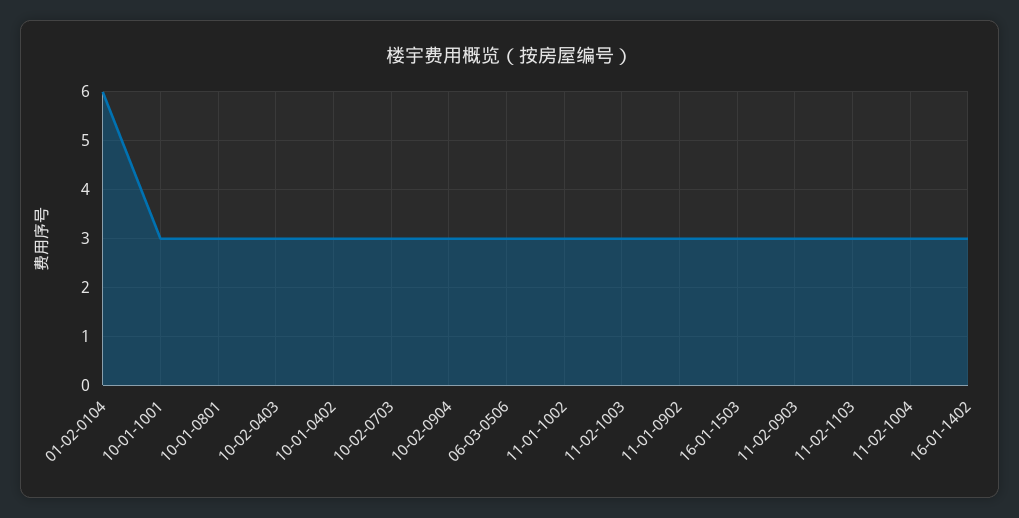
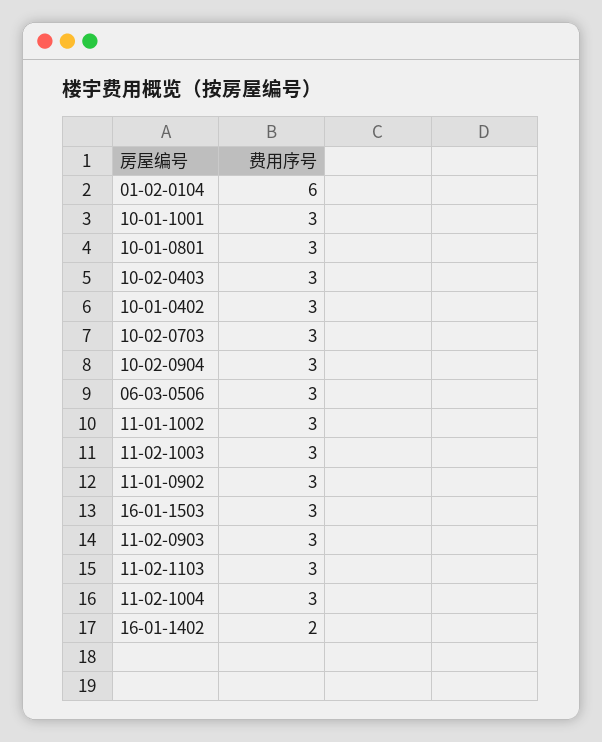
16-01-1402: 3 -> 2

